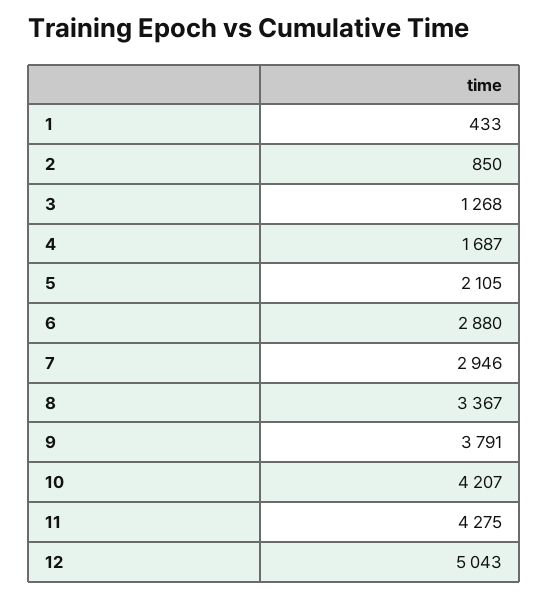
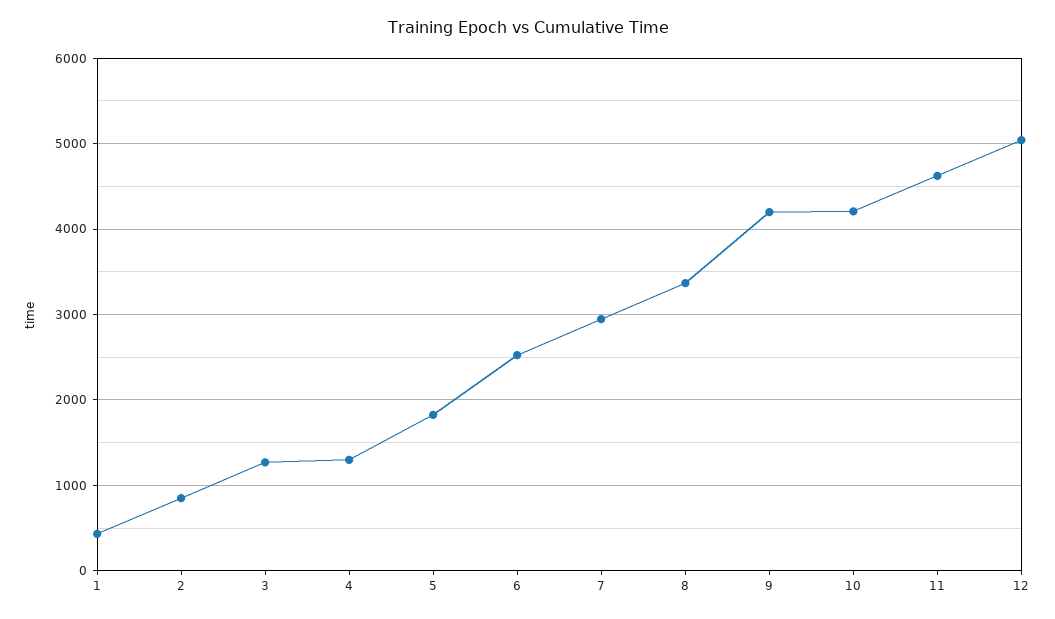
4: 1687 -> 1300
5: 2105 -> 1800
6: 2880 -> 2500
9: 3791 -> 4200
11: 4275 -> 4600

